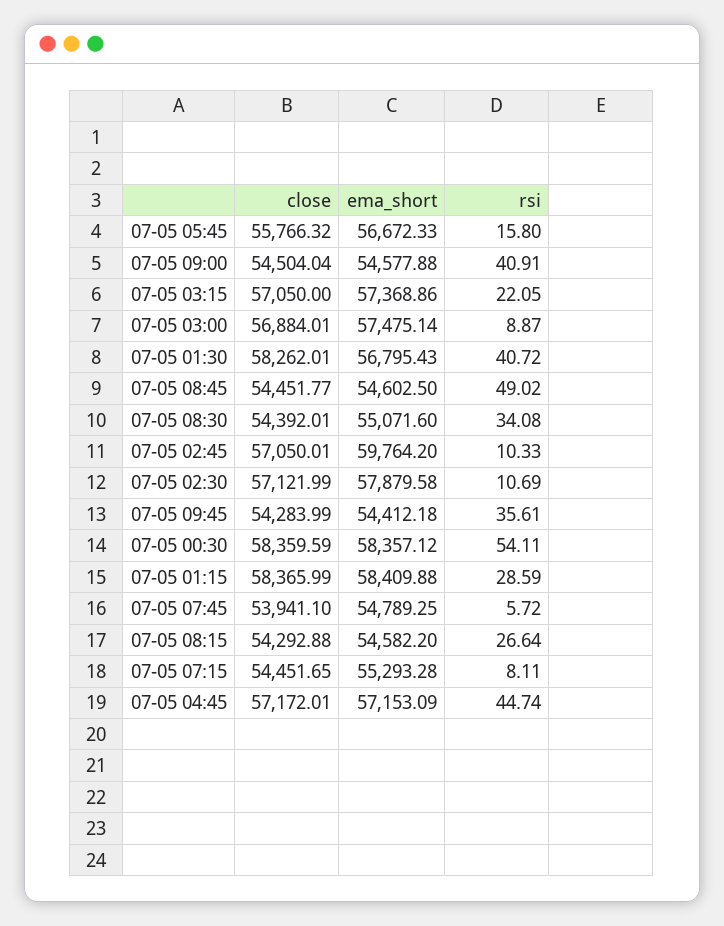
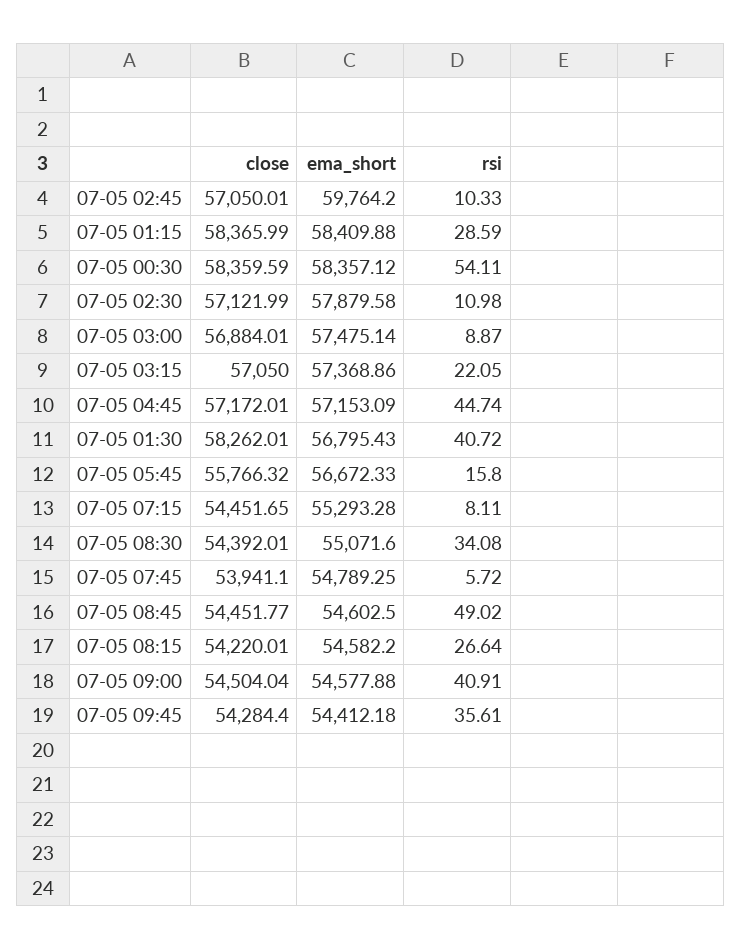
rsi, 07-05 02:30: 10.69 -> 10.98
close, 07-05 09:45: 54283.99 -> 54284.4
close, 07-05 08:15: 54292.88 -> 54220.01

